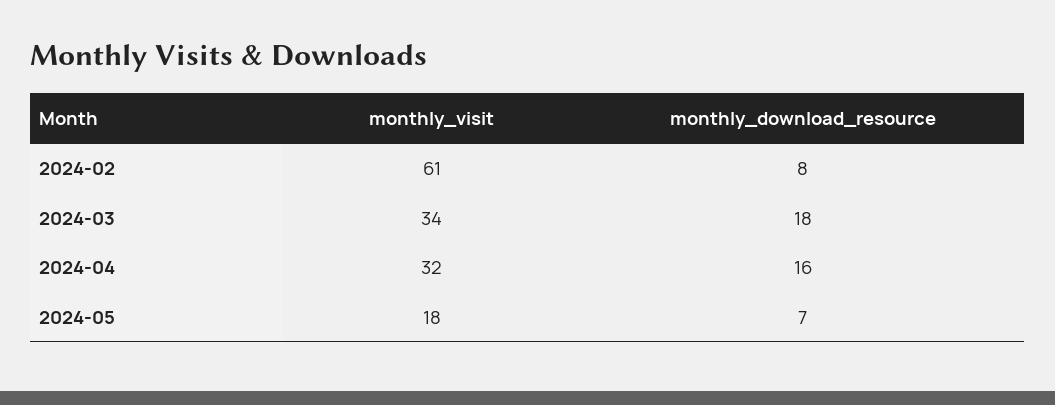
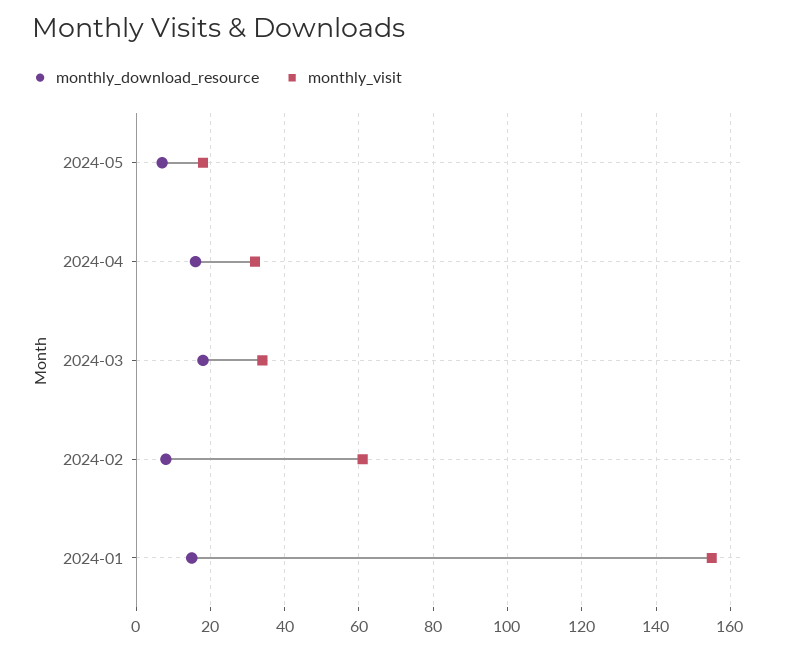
monthly_download_resource, 2024-01: none -> 15
monthly_visit, 2024-01: none -> 155

